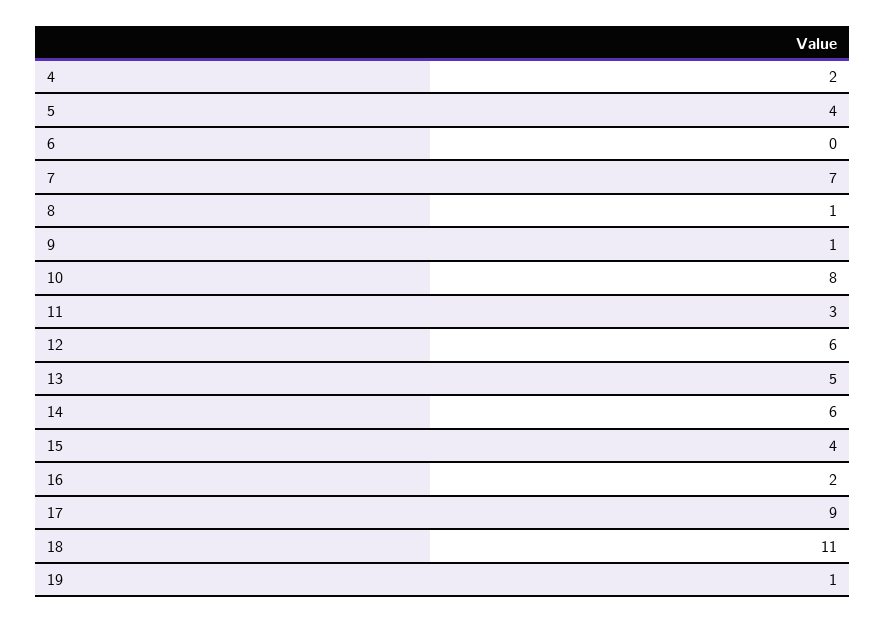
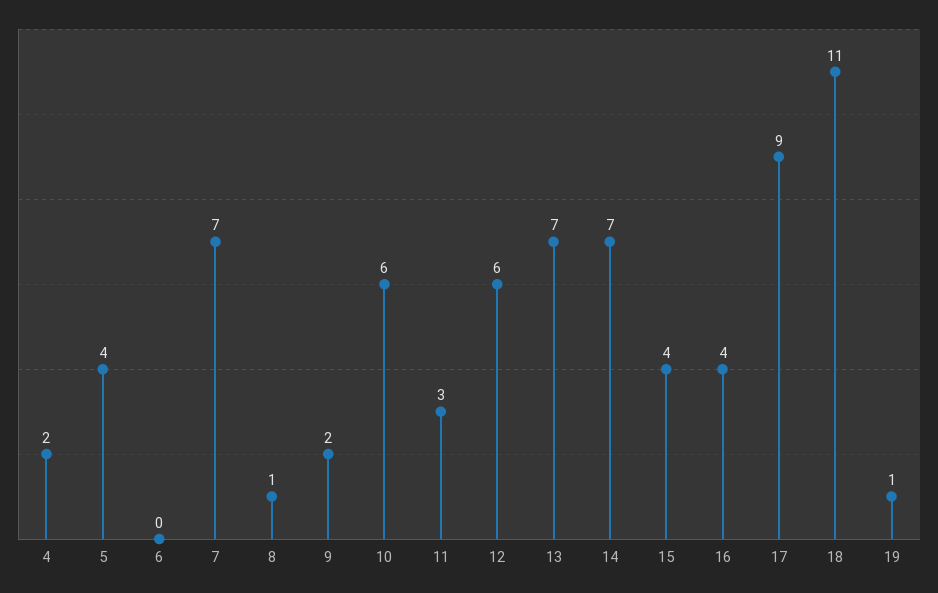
9: 1 -> 2
10: 8 -> 6
13: 5 -> 7
14: 6 -> 7
16: 2 -> 4

